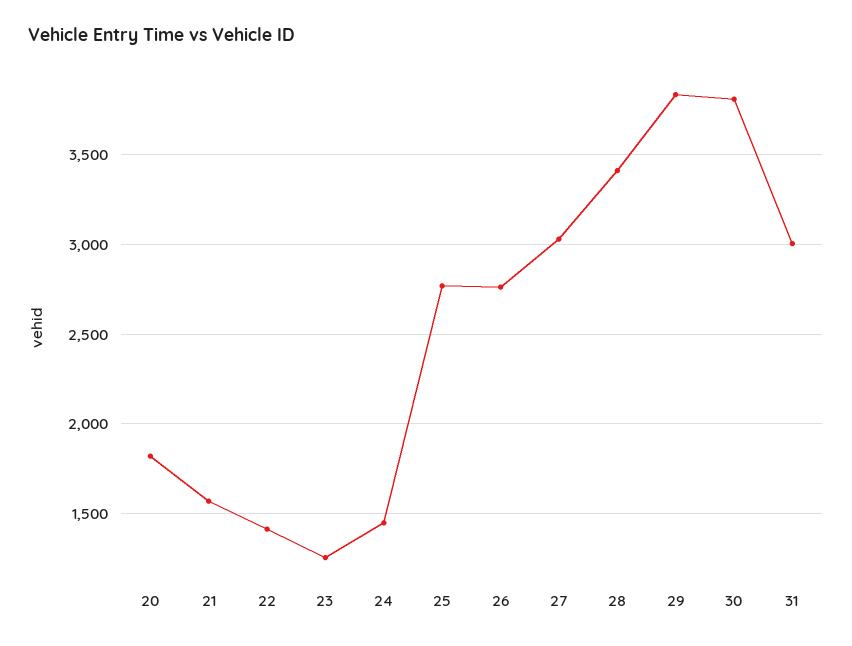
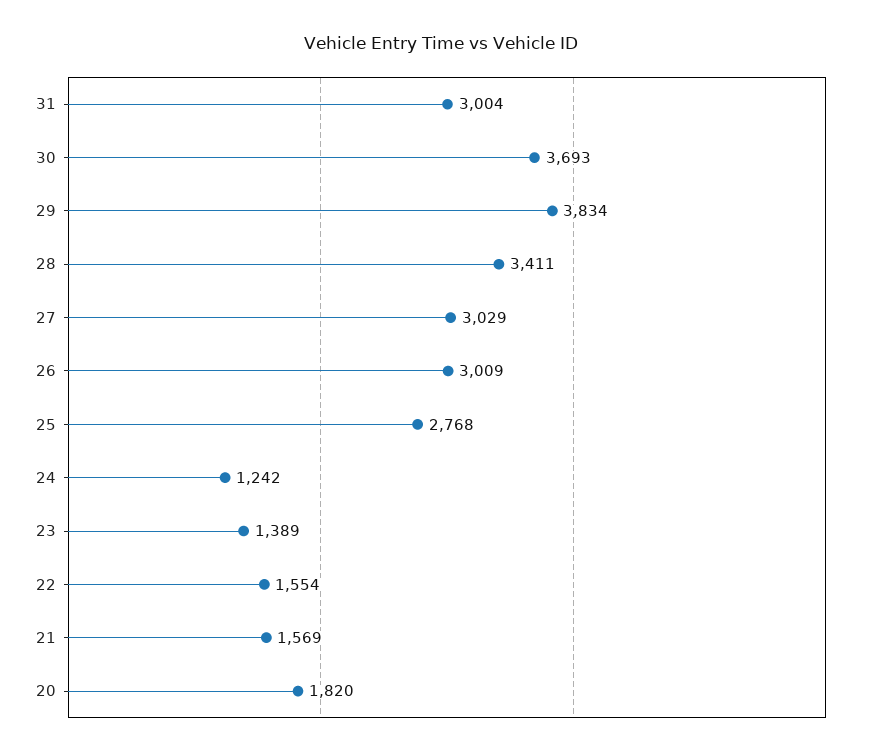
22: 1400 -> 1554
23: 1250 -> 1389
24: 1450 -> 1242
26: 2750 -> 3009
30: 3800 -> 3693

